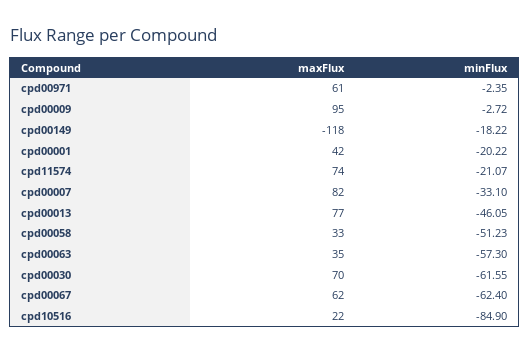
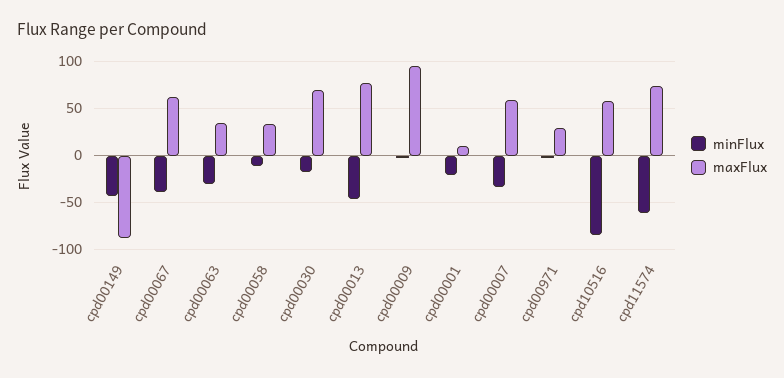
maxFlux, cpd00971: 61 -> 30
maxFlux, cpd00149: -118 -> -90
minFlux, cpd00149: -18.22 -> -40
maxFlux, cpd00001: 42 -> 10
minFlux, cpd11574: -21.07 -> -60
maxFlux, cpd00007: 82 -> 60
minFlux, cpd00058: -51.23 -> -10
minFlux, cpd00063: -57.3 -> -30
minFlux, cpd00030: -61.55 -> -20
minFlux, cpd00067: -62.4 -> -40
maxFlux, cpd10516: 22 -> 60

